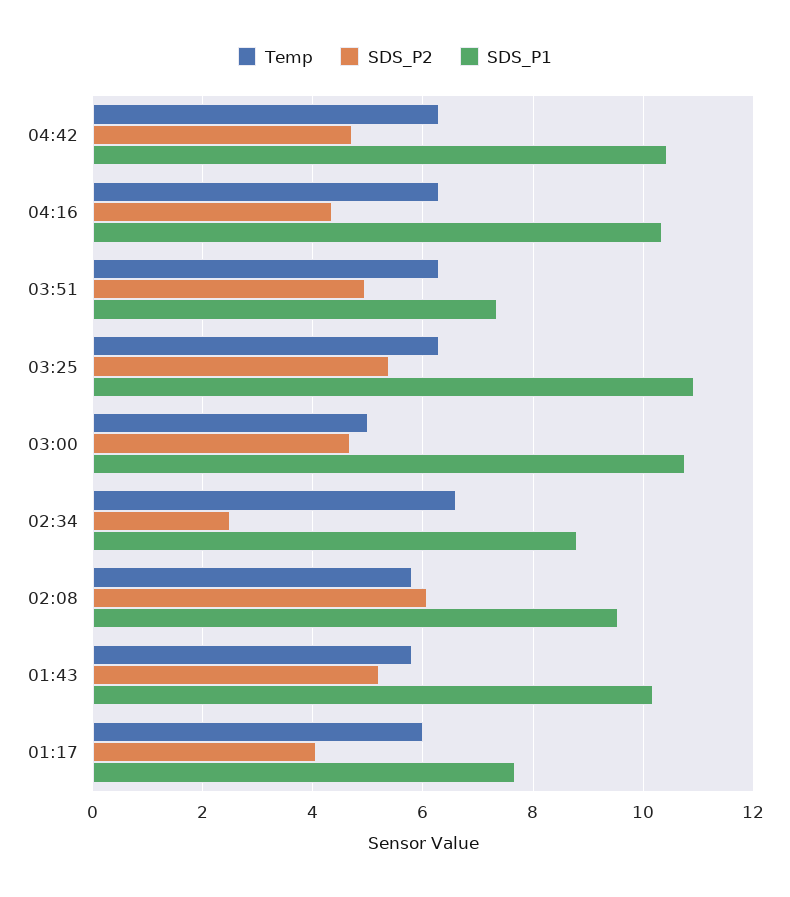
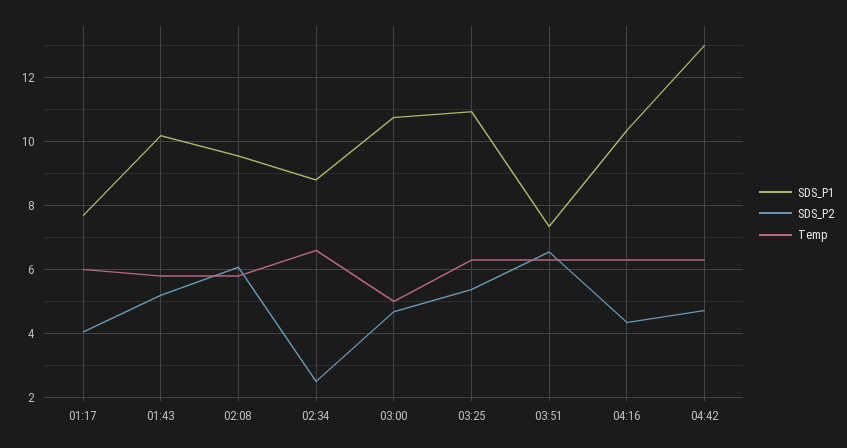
SDS_P1, 04:42: 10.4 -> 13
SDS_P2, 03:51: 5 -> 6.6

